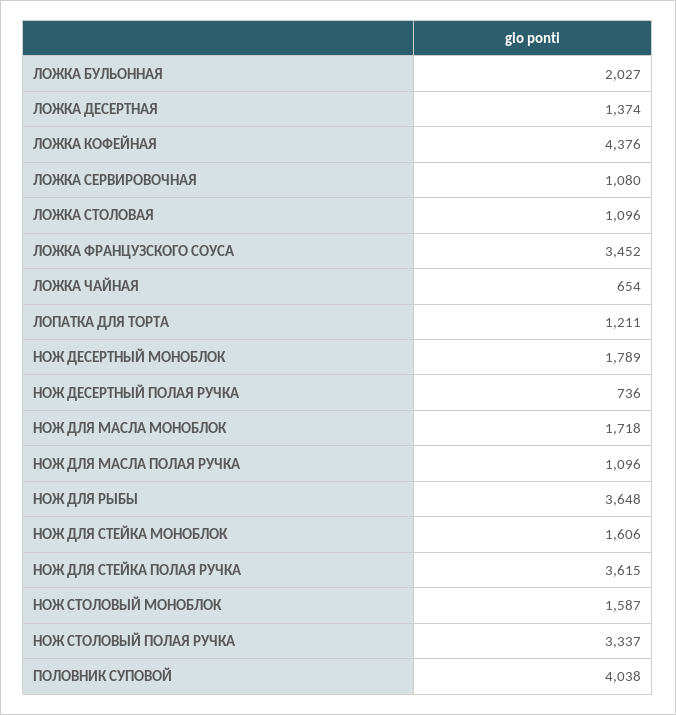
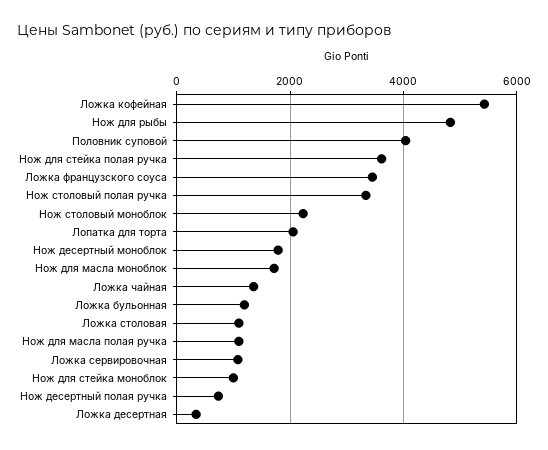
ЛОЖКА БУЛЬОННАЯ: 2027 -> 1200
ЛОЖКА ДЕСЕРТНАЯ: 1374 -> 400
ЛОЖКА КОФЕЙНАЯ: 4376 -> 5400
ЛОЖКА ЧАЙНАЯ: 654 -> 1400
ЛОПАТКА ДЛЯ ТОРТА: 1211 -> 2000
НОЖ ДЛЯ РЫБЫ: 3648 -> 4800
НОЖ ДЛЯ СТЕЙКА МОНОБЛОК: 1606 -> 1000
НОЖ СТОЛОВЫЙ МОНОБЛОК: 1587 -> 2200

